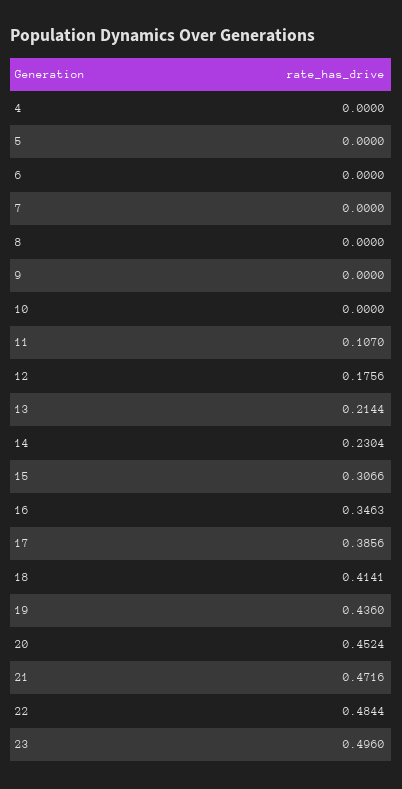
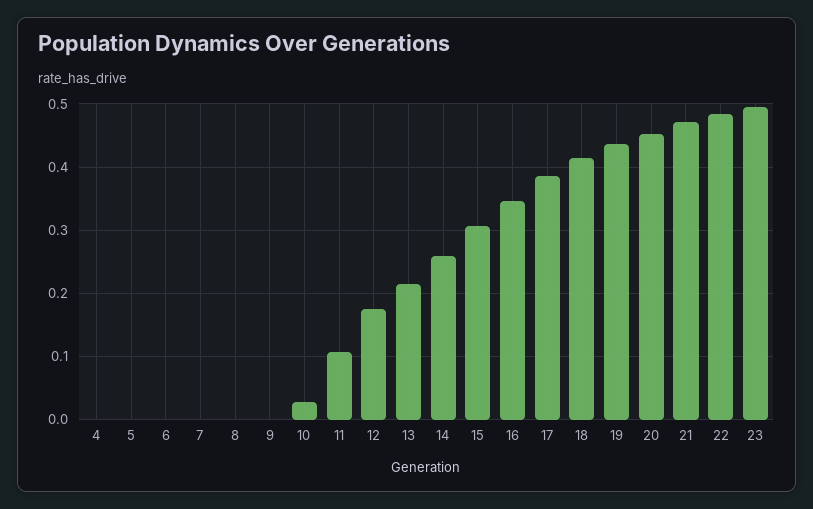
10: 0 -> 0.03
14: 0.2304 -> 0.26

